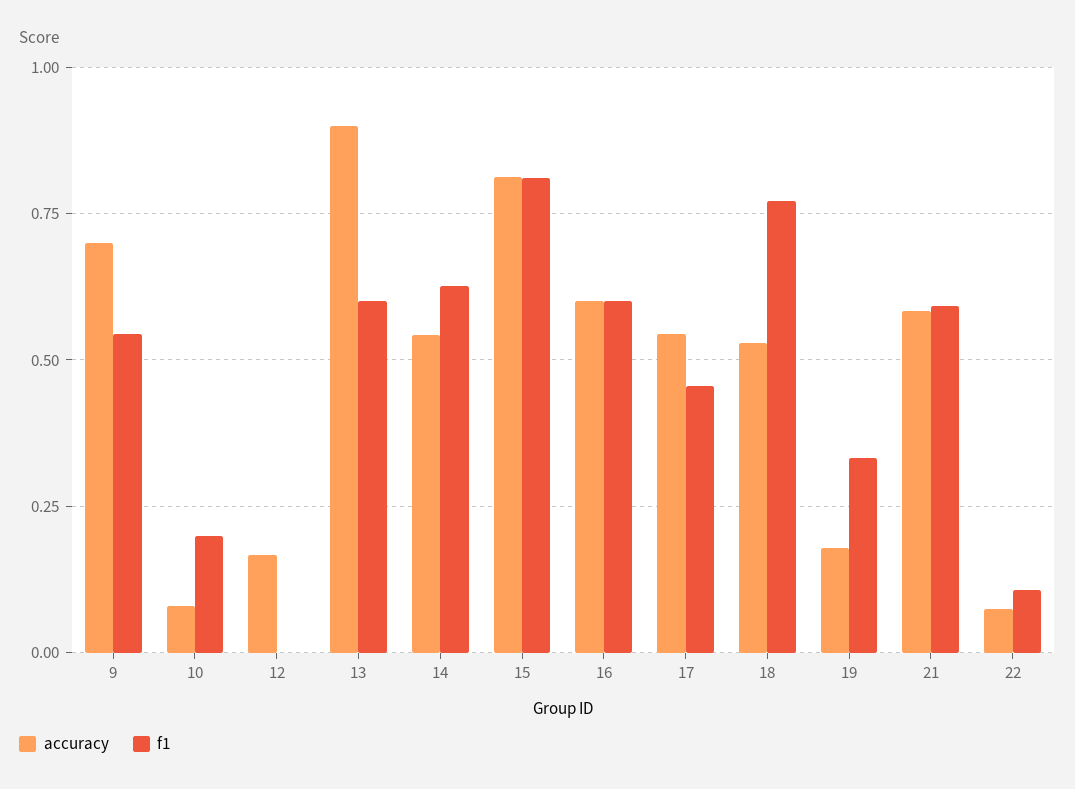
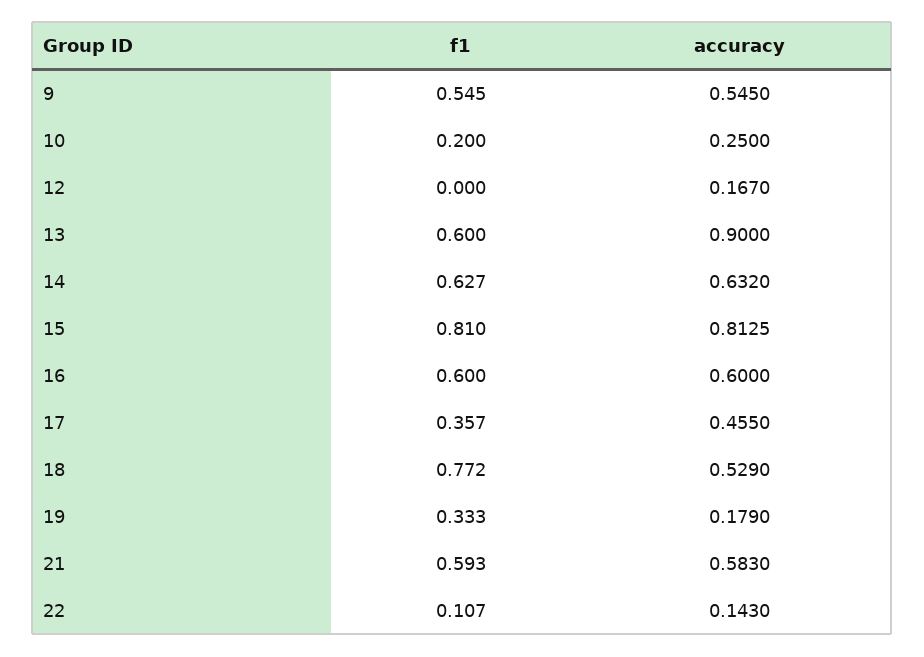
accuracy, 9: 0.7 -> 0.545
accuracy, 10: 0.075 -> 0.25
accuracy, 14: 0.55 -> 0.632
accuracy, 17: 0.55 -> 0.455
f1, 17: 0.45 -> 0.357
accuracy, 22: 0.075 -> 0.143

